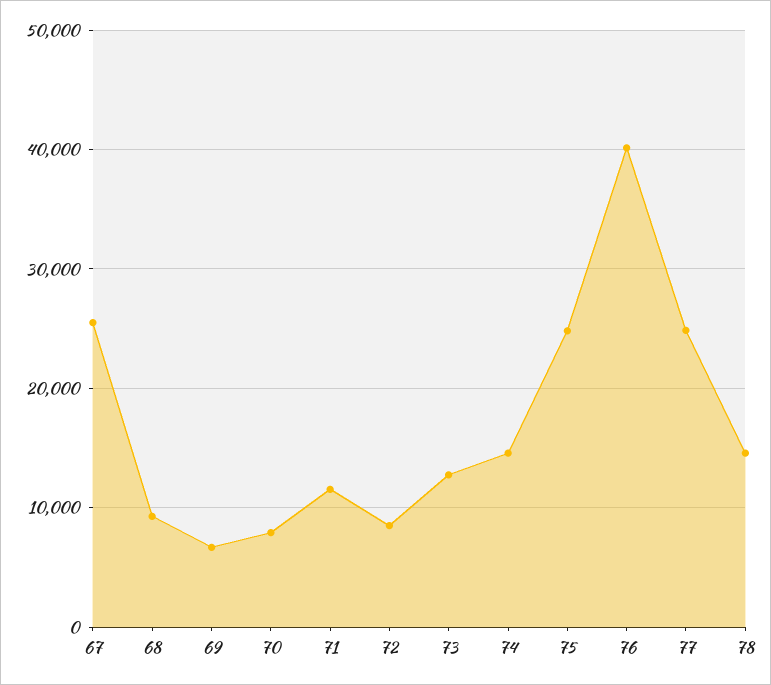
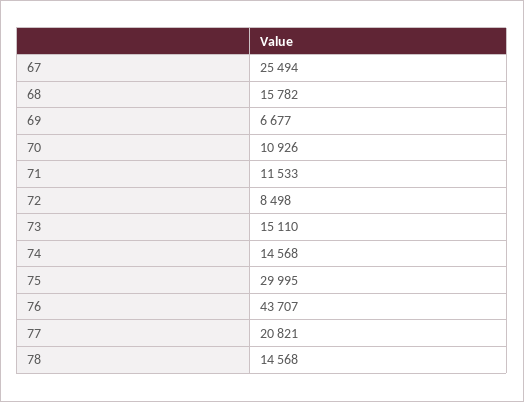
68: 9000 -> 15782
70: 8000 -> 10926
73: 13000 -> 15110
75: 25000 -> 29995
76: 40000 -> 43707
77: 25000 -> 20821

